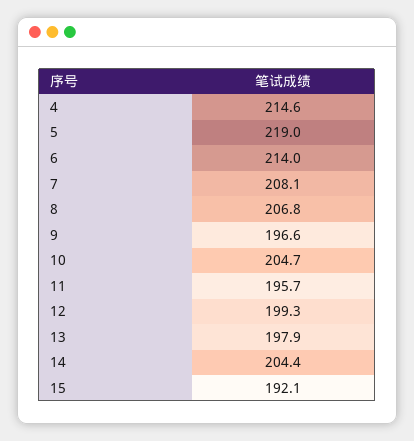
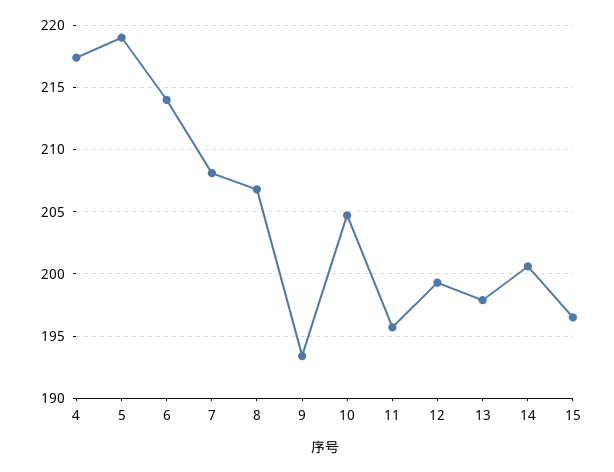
4: 214.6 -> 217.5
9: 196.6 -> 193.5
14: 204.4 -> 200.5
15: 192.1 -> 196.5

